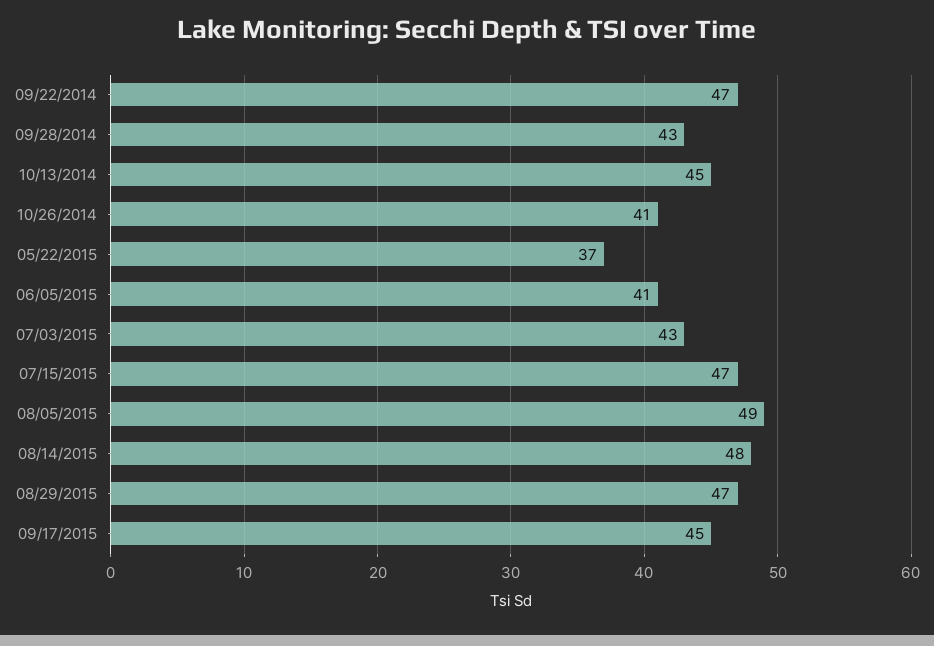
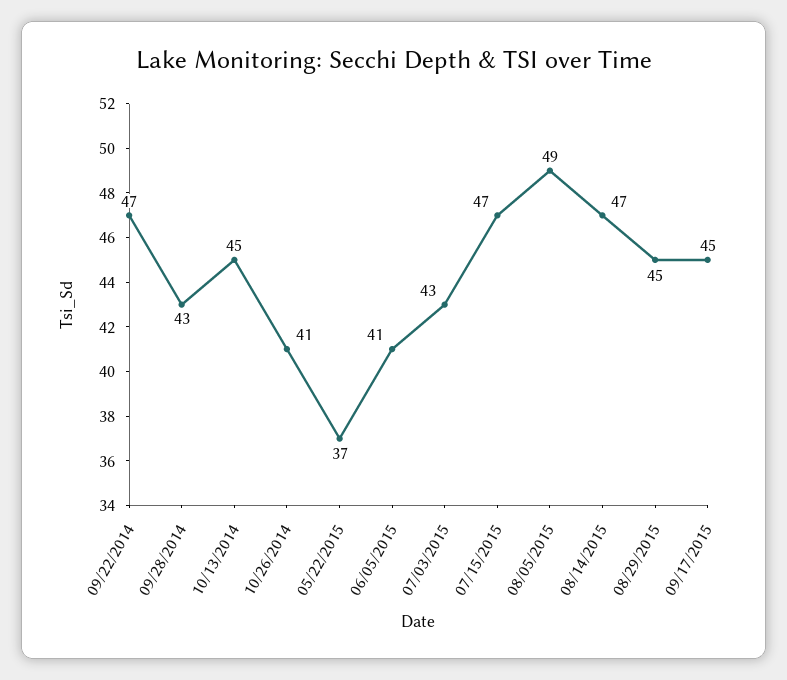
08/14/2015: 48 -> 47
08/29/2015: 47 -> 45

